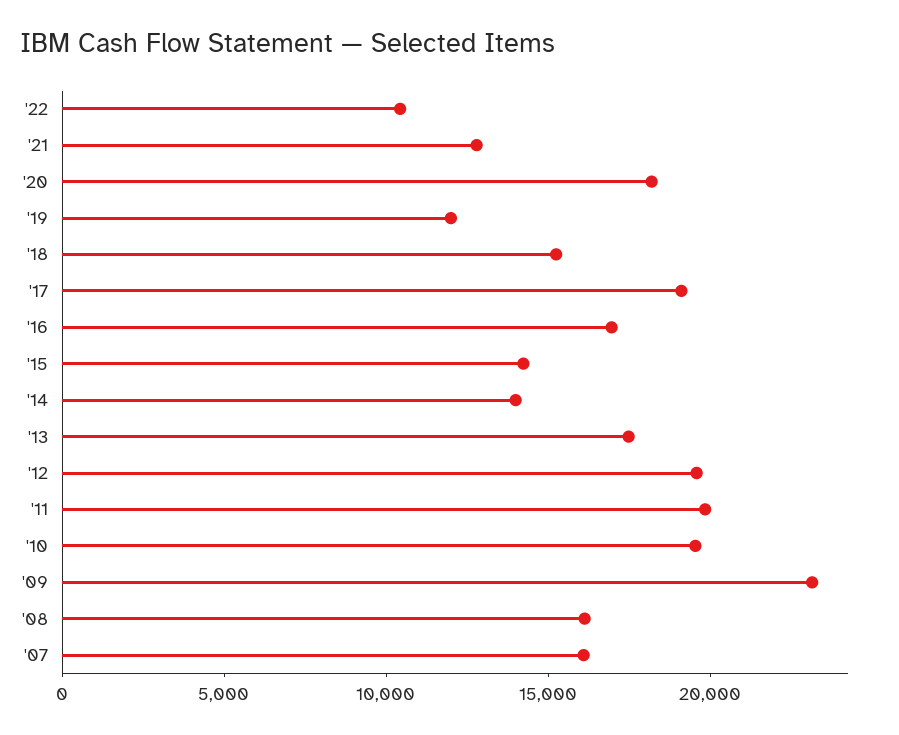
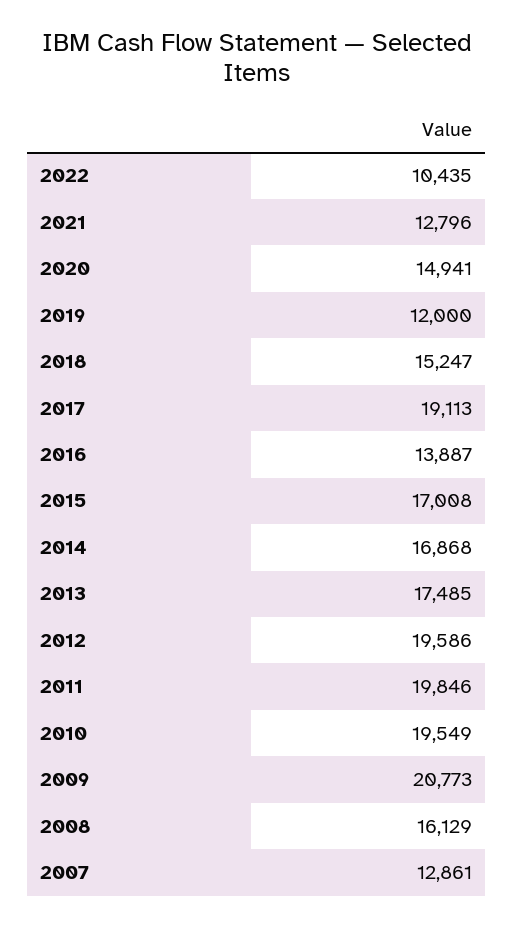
'20: 18000 -> 14941
'16: 17000 -> 13887
'15: 14000 -> 17008
'14: 14000 -> 16868
'09: 23000 -> 20773
'07: 16000 -> 12861

